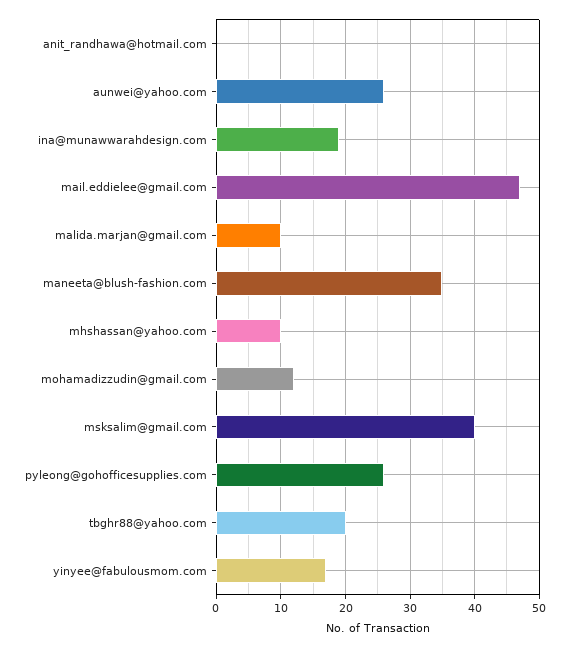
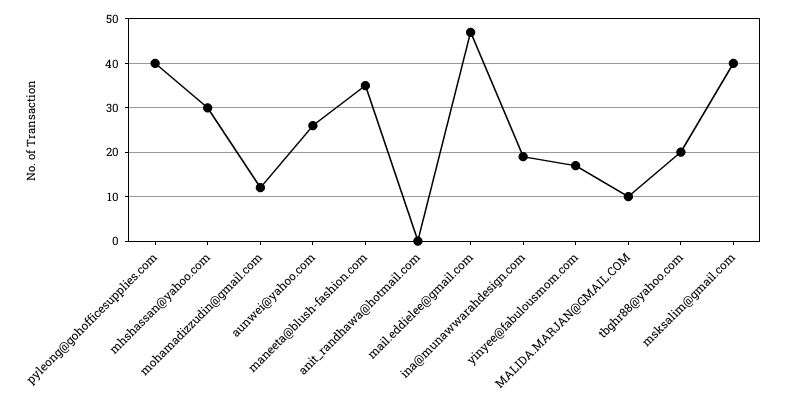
mhshassan@yahoo.com: 10 -> 30
pyleong@gohofficesupplies.com: 26 -> 40

